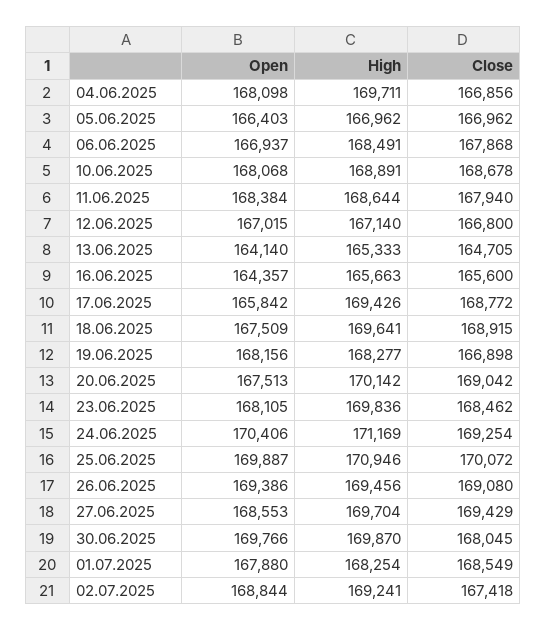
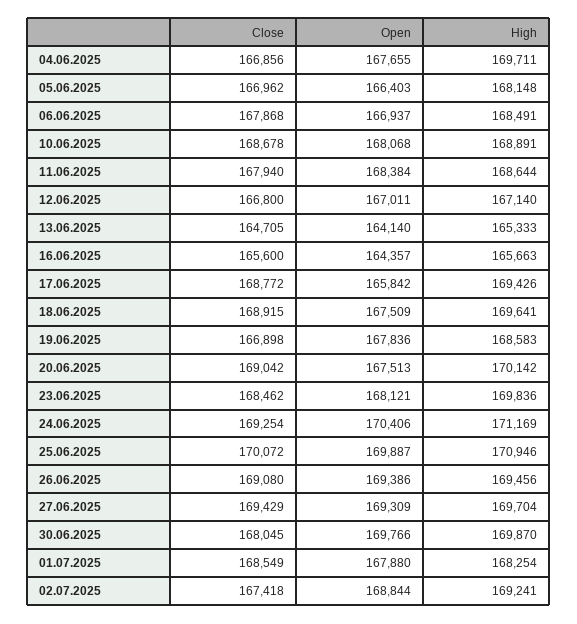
Open, 04.06.2025: 168098 -> 167655
High, 05.06.2025: 166962 -> 168148
Open, 12.06.2025: 167015 -> 167011
Open, 19.06.2025: 168156 -> 167836
High, 19.06.2025: 168277 -> 168583
Open, 23.06.2025: 168105 -> 168121
Open, 27.06.2025: 168553 -> 169309

